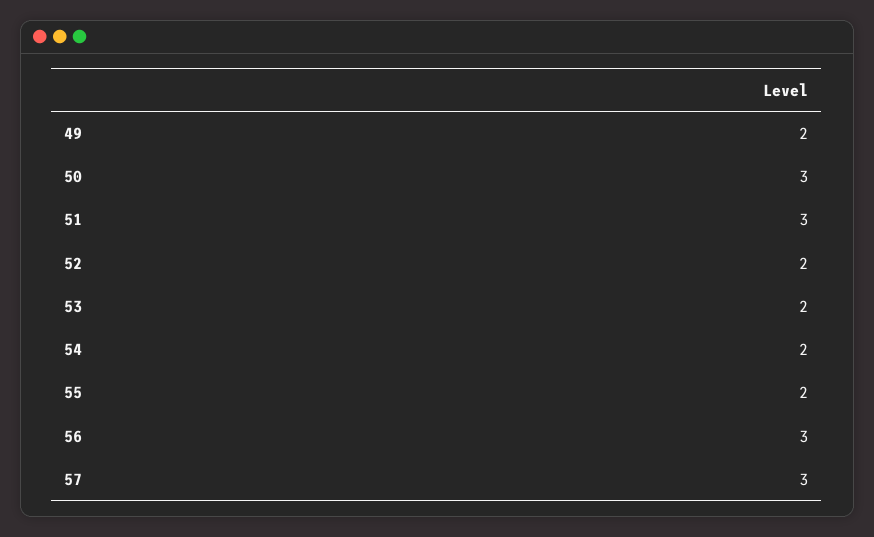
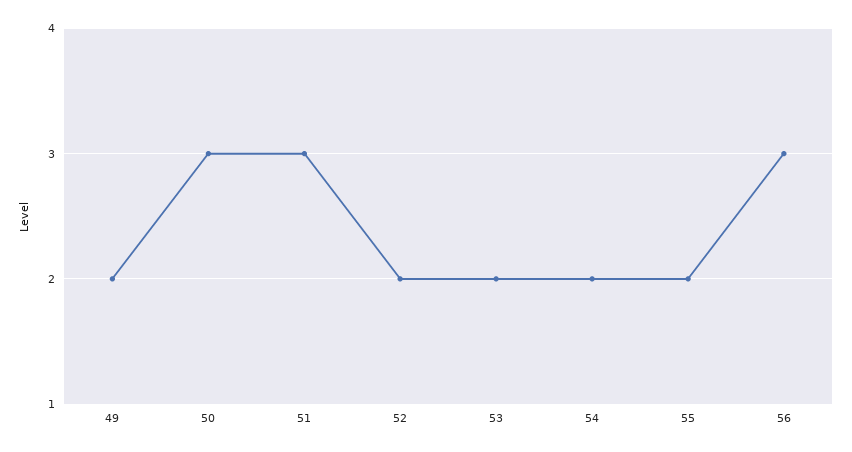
57: 3 -> none

